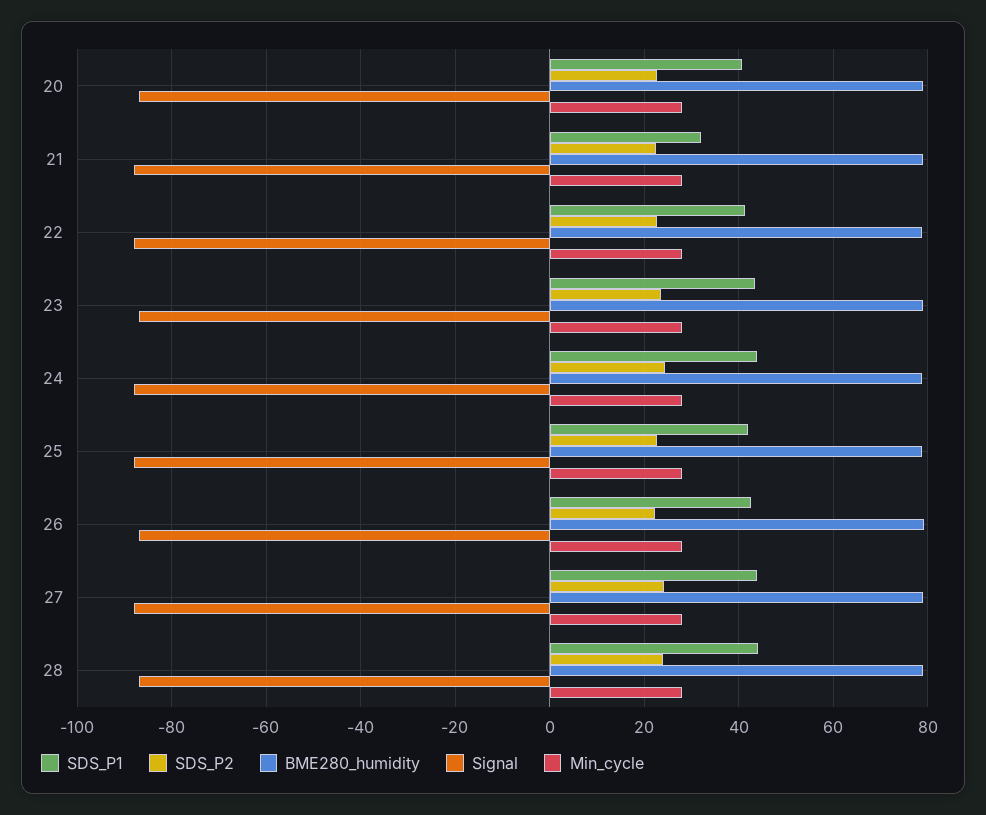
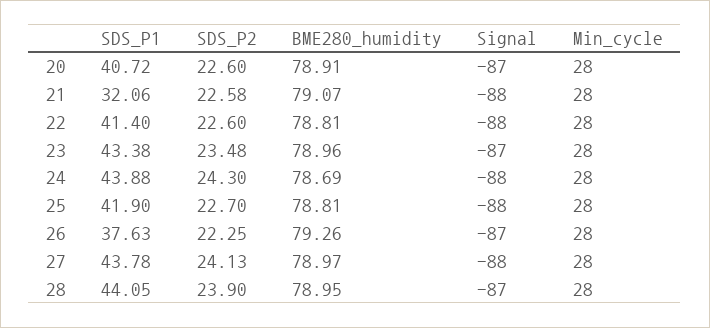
SDS_P1, 26: 42 -> 37.63

